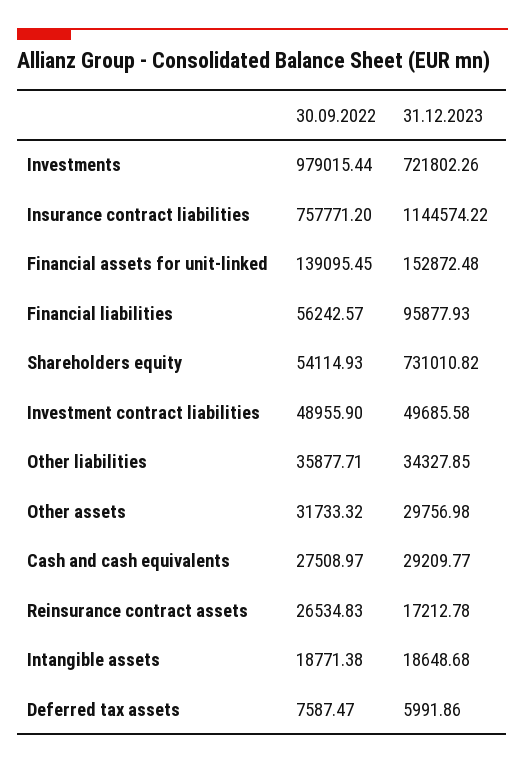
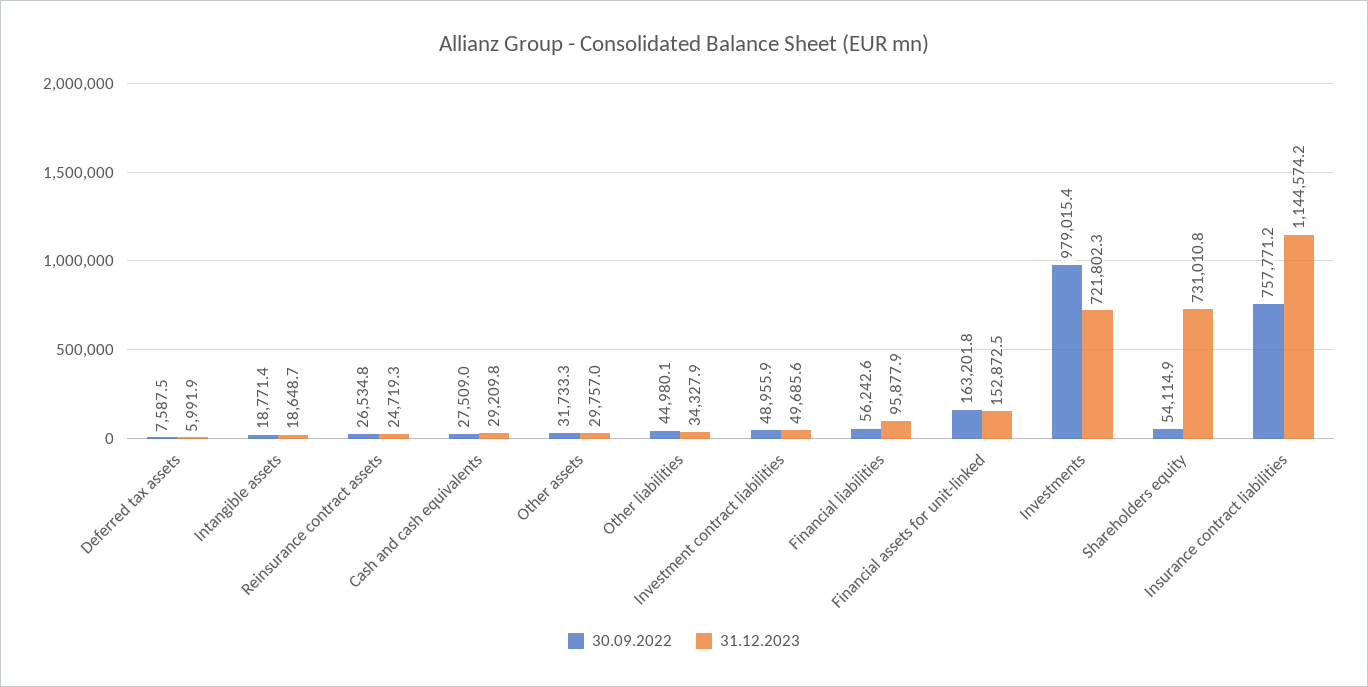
30.09.2022, Financial assets for unit-linked: 139095.45 -> 163201.8
30.09.2022, Other liabilities: 35877.71 -> 44980.1
31.12.2023, Reinsurance contract assets: 17212.78 -> 24719.3

